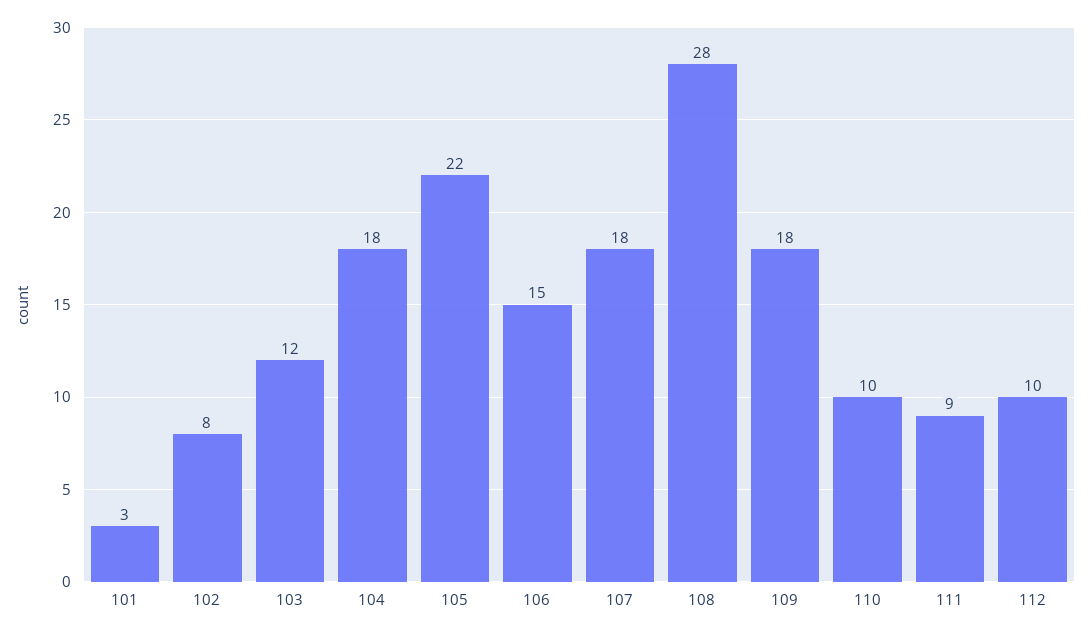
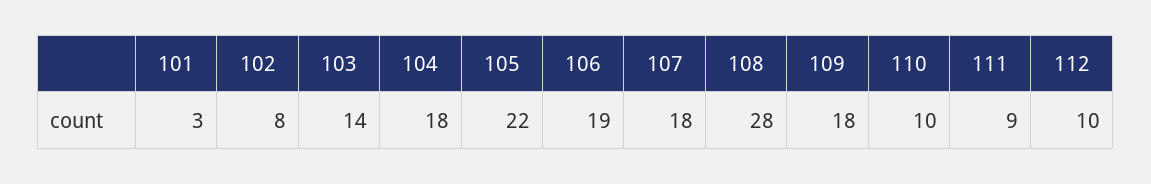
103: 12 -> 14
106: 15 -> 19

